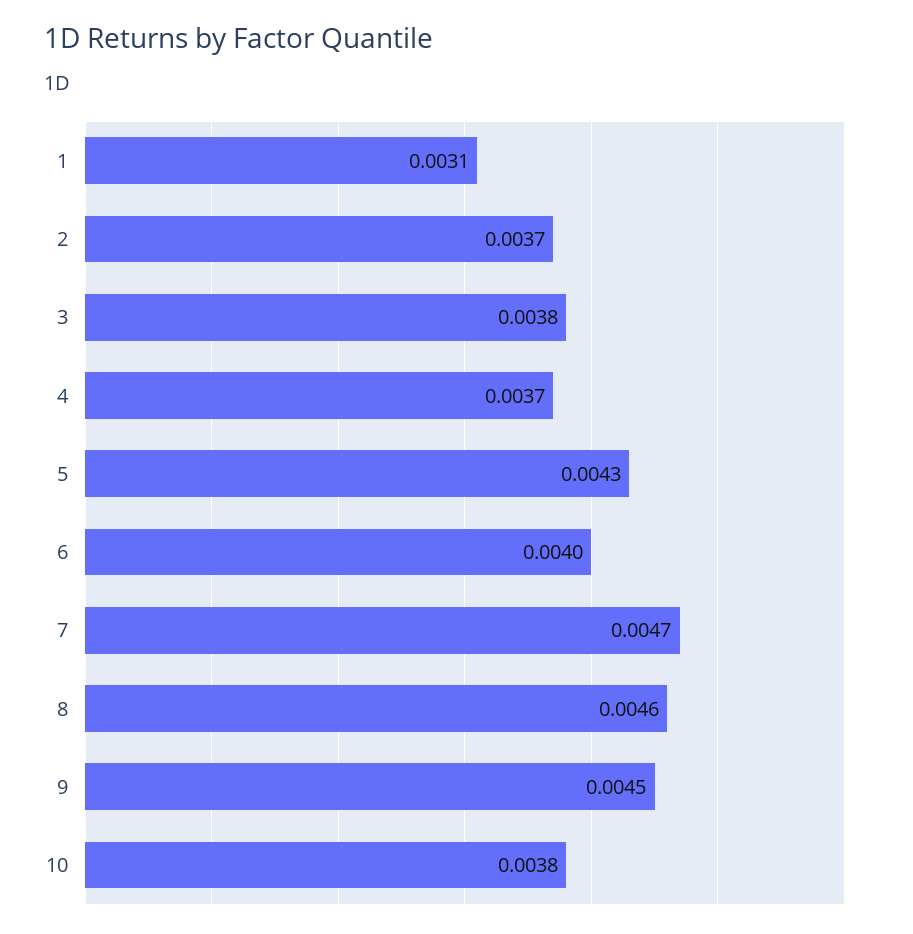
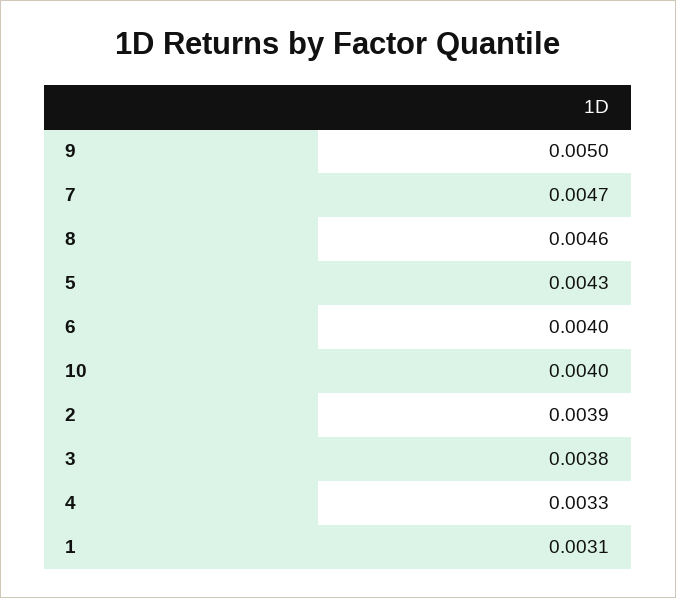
2: 0.0037 -> 0.0039
4: 0.0037 -> 0.0033
9: 0.0045 -> 0.005
10: 0.0038 -> 0.004

